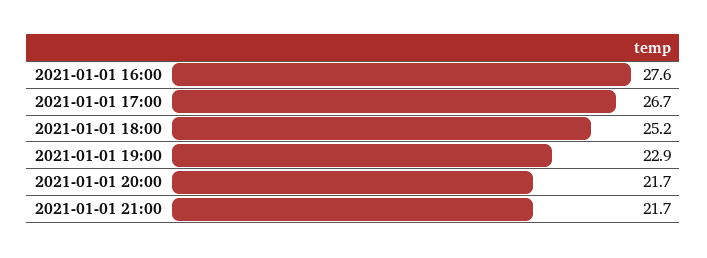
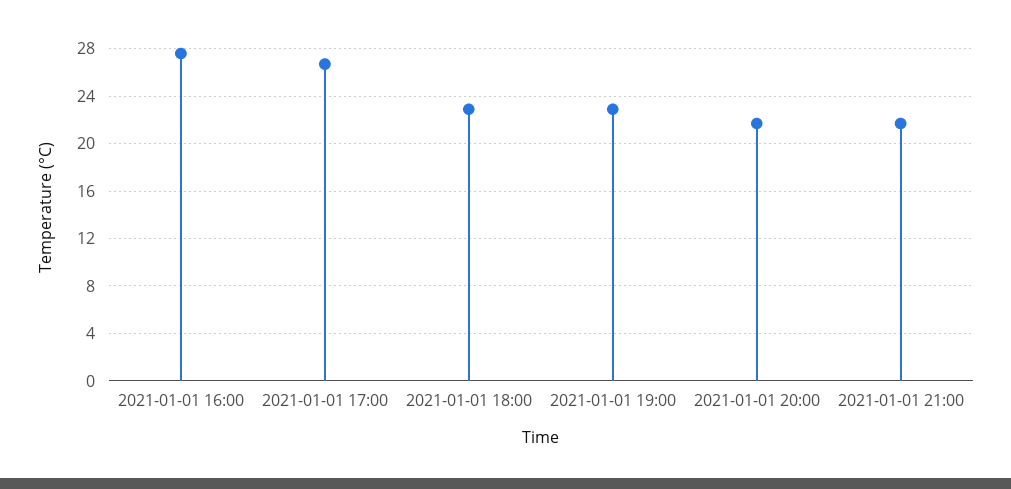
2021-01-01 18:00: 25.2 -> 23

